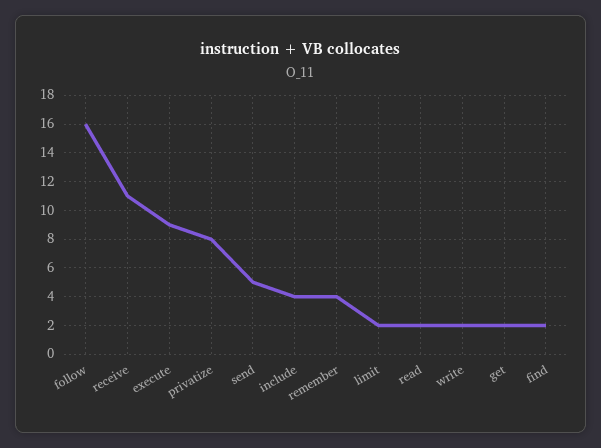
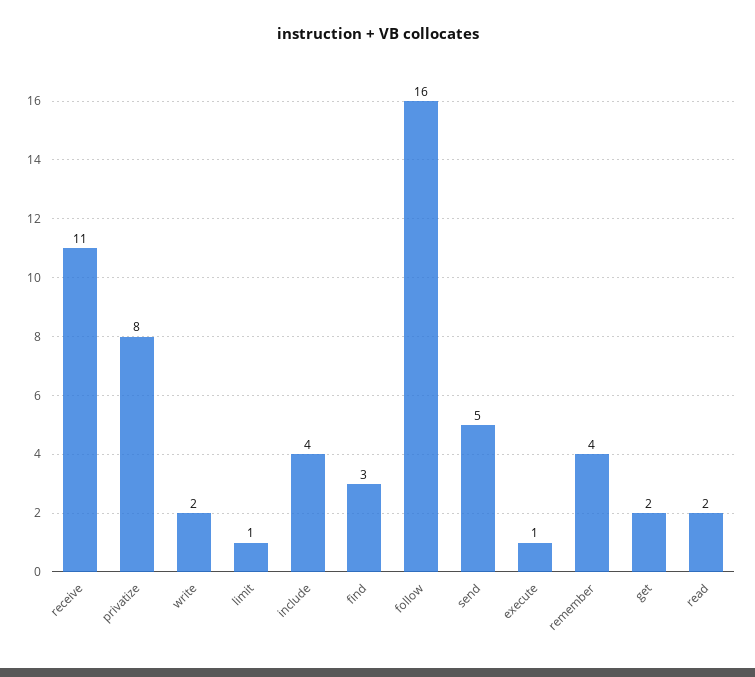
execute: 9 -> 1
limit: 2 -> 1
find: 2 -> 3

